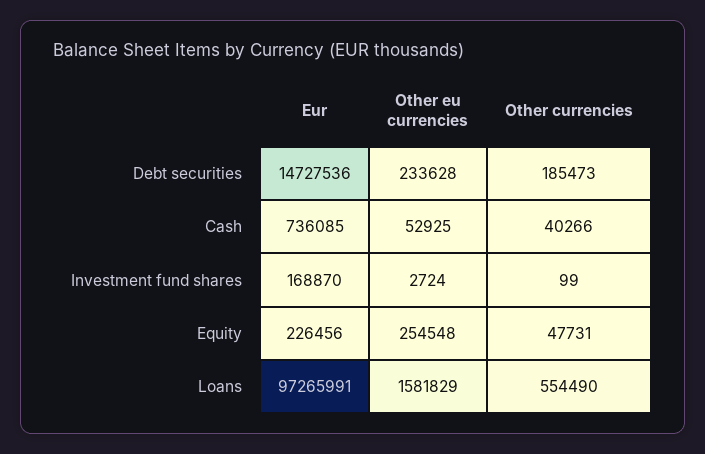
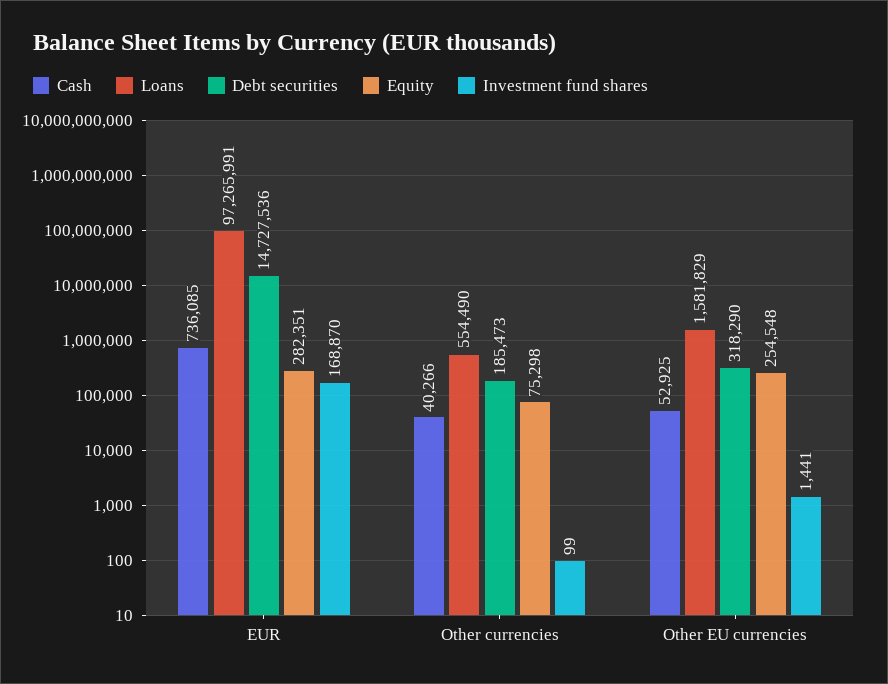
Debt securities, Other eu currencies: 233628 -> 318290
Investment fund shares, Other eu currencies: 2724 -> 1441
Equity, Eur: 226456 -> 282351
Equity, Other currencies: 47731 -> 75298

